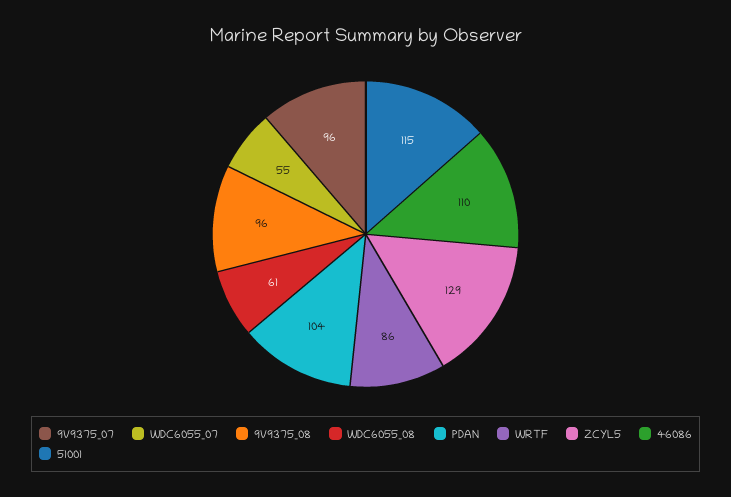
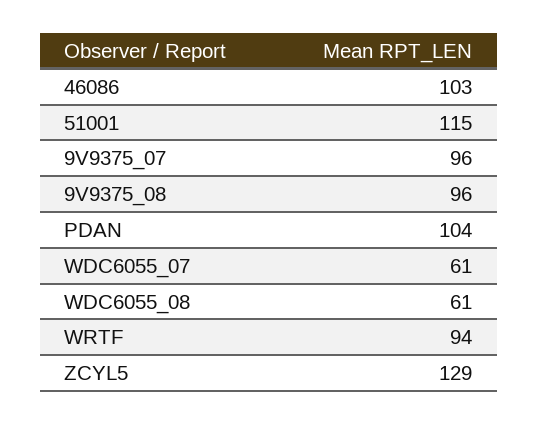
WDC6055_07: 55 -> 61
WRTF: 86 -> 94
46086: 110 -> 103

